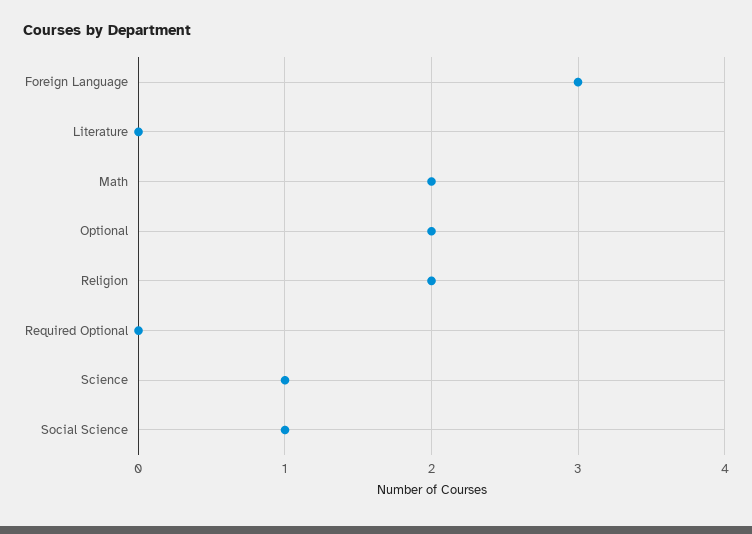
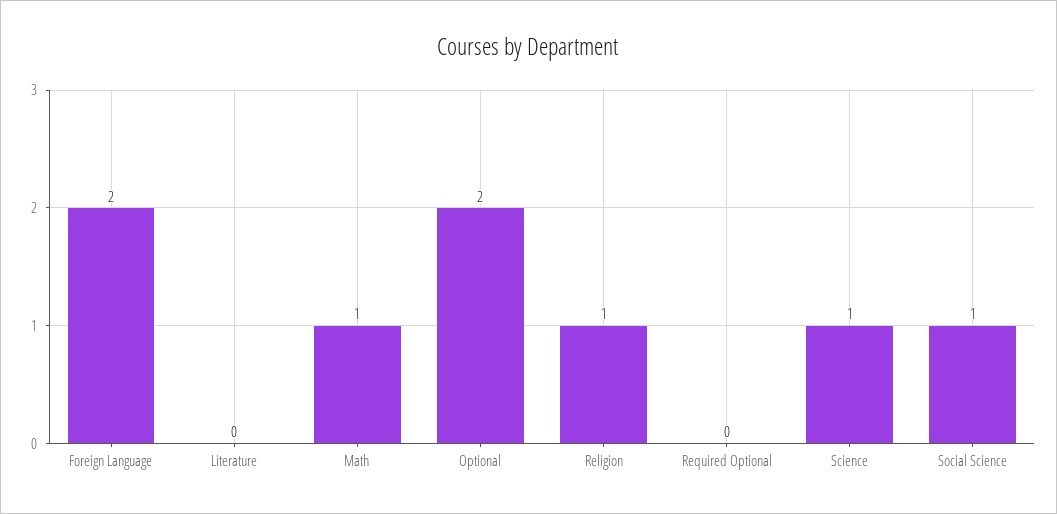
Foreign Language: 3 -> 2
Math: 2 -> 1
Religion: 2 -> 1

